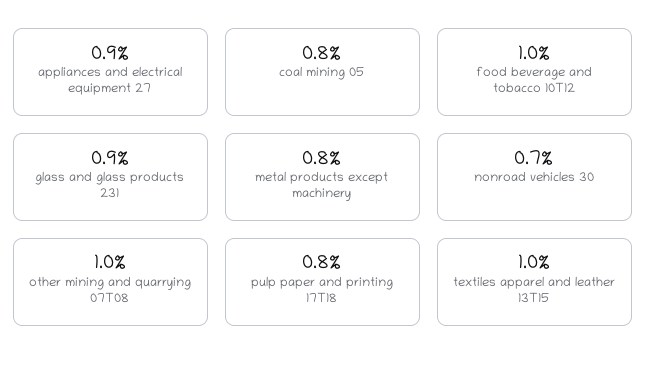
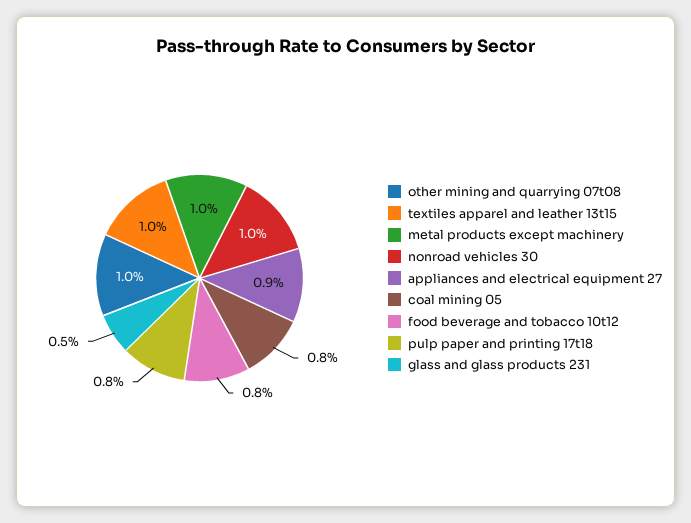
food beverage and tobacco 10T12: 1 -> 0.8
glass and glass products 231: 0.9 -> 0.5
metal products except machinery: 0.8 -> 1
nonroad vehicles 30: 0.7 -> 1

